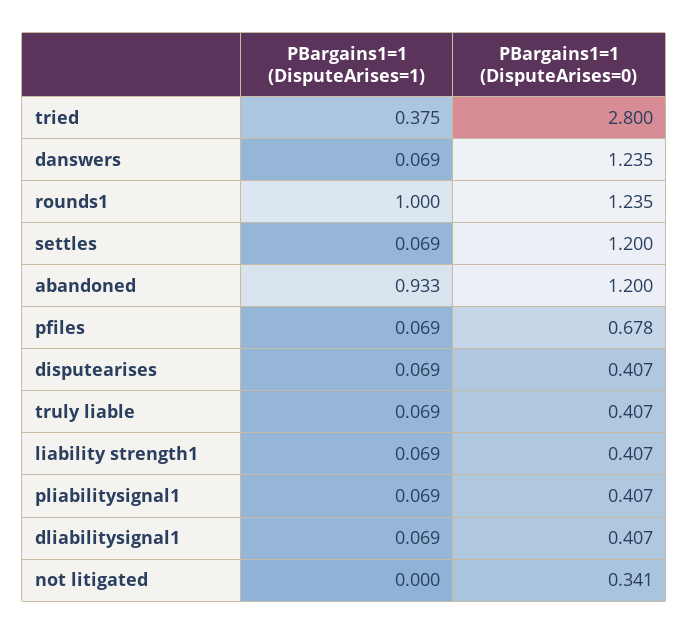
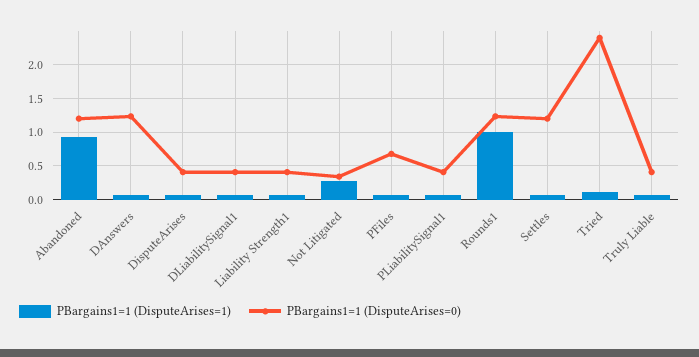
PBargains1=1 (DisputeArises=1), tried: 0.375 -> 0.1
PBargains1=1 (DisputeArises=0), tried: 2.8 -> 2.4
PBargains1=1 (DisputeArises=1), not litigated: 0 -> 0.3

